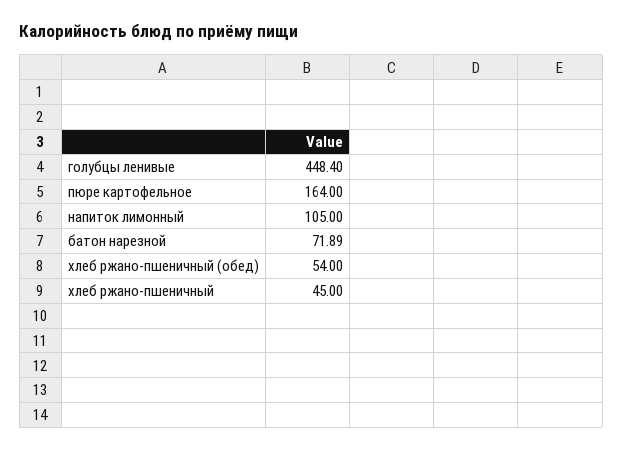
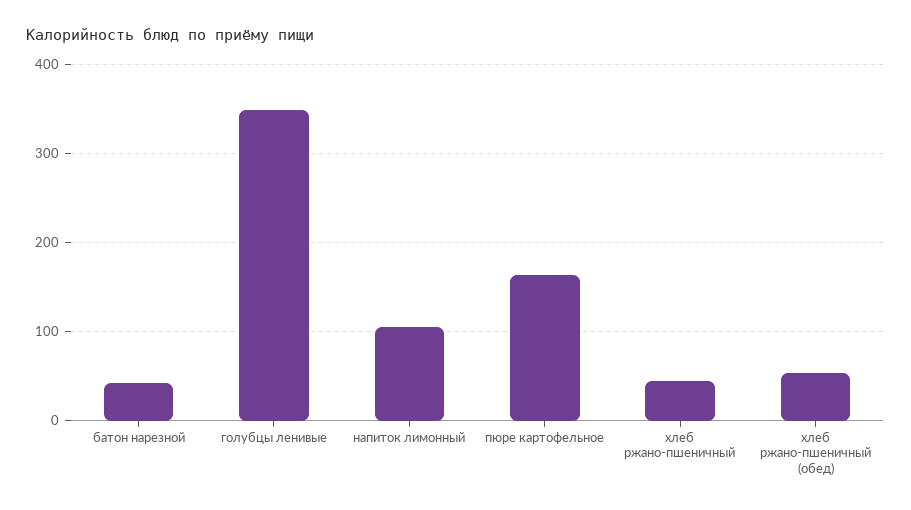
голубцы ленивые: 448.4 -> 350
батон нарезной: 71.89 -> 40

